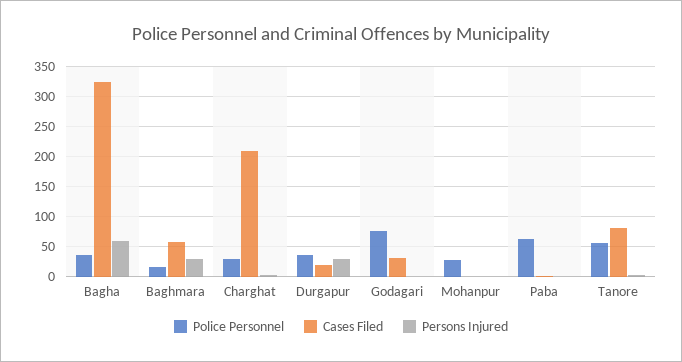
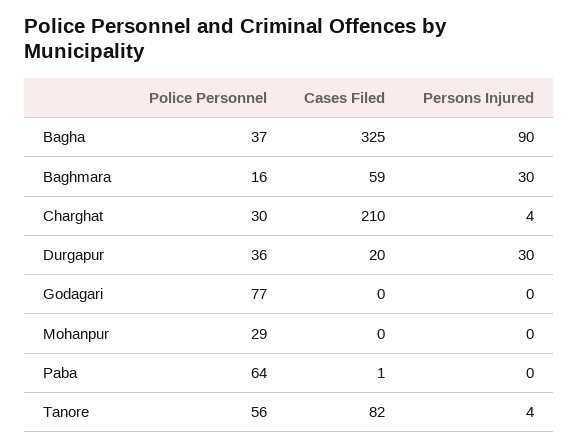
Persons Injured, Bagha: 60 -> 90
Cases Filed, Godagari: 30 -> 0

